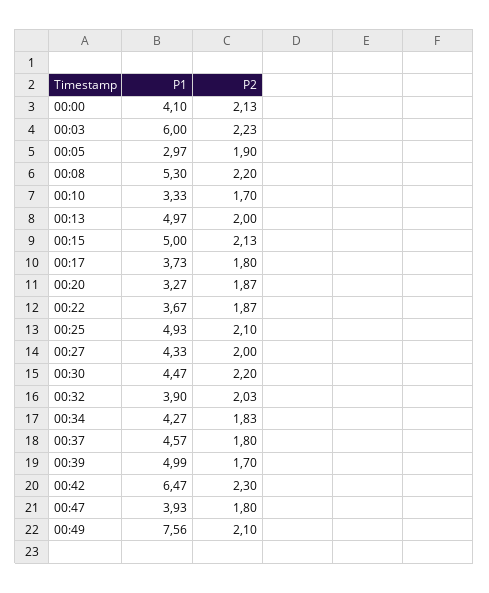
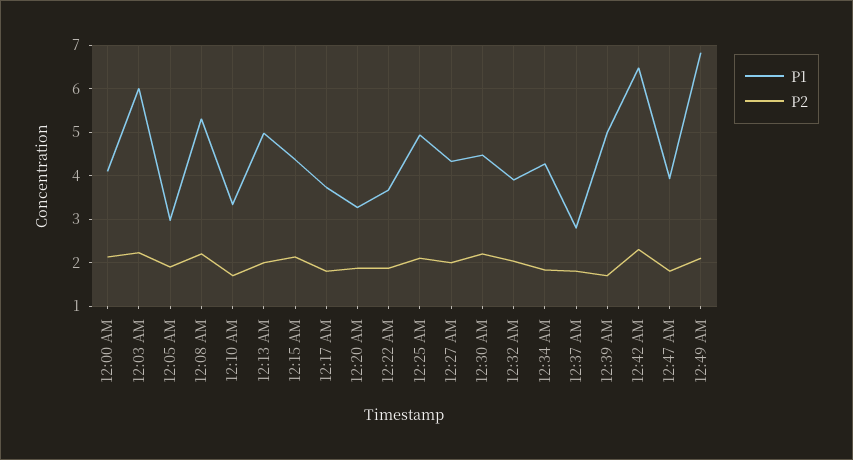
P1, 00:15: 5 -> 4.4
P1, 00:37: 4.57 -> 2.8
P1, 00:49: 7.56 -> 6.8

